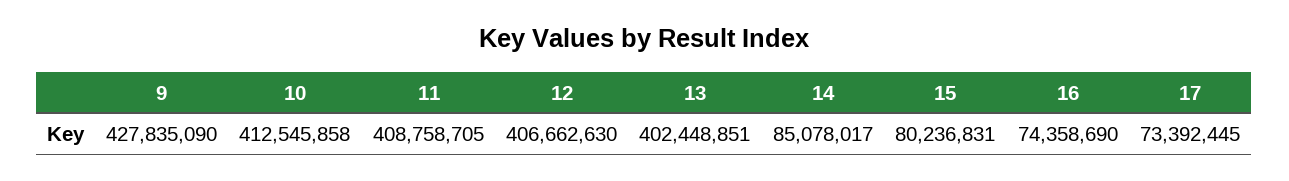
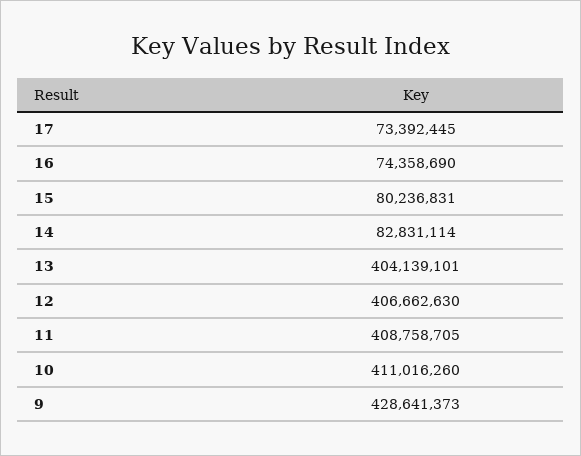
9: 427835090 -> 428641373
10: 412545858 -> 411016260
13: 402448851 -> 404139101
14: 85078017 -> 82831114

